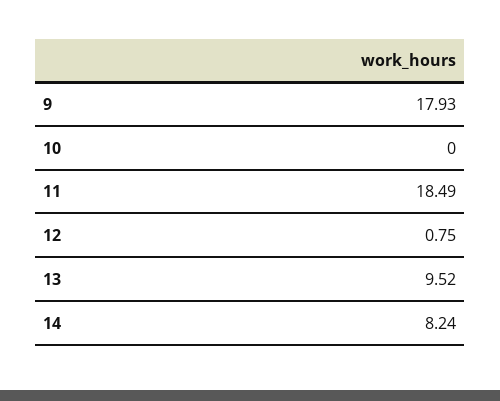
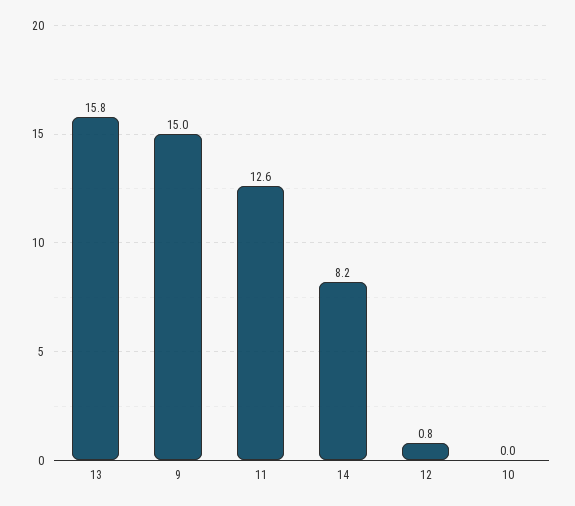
9: 17.93 -> 15
11: 18.49 -> 12.6
13: 9.52 -> 15.8

